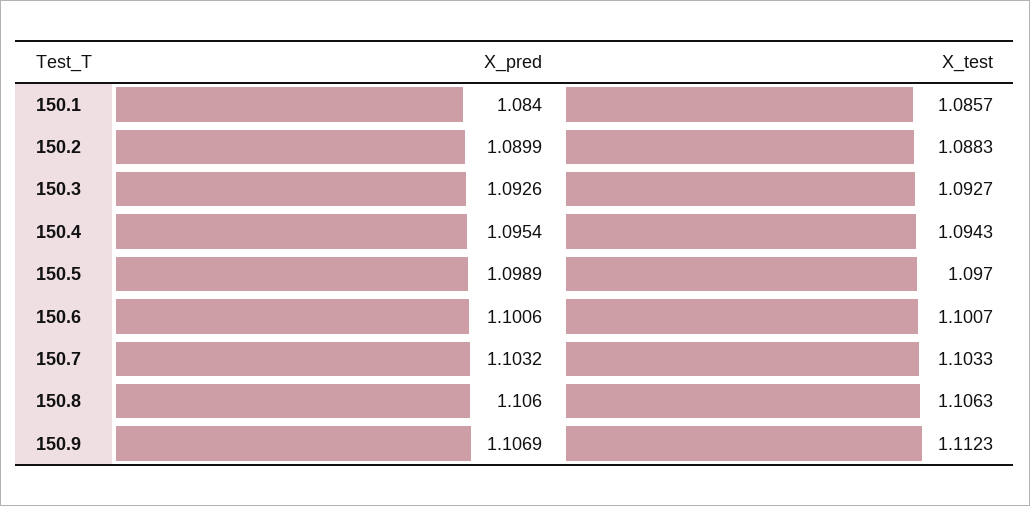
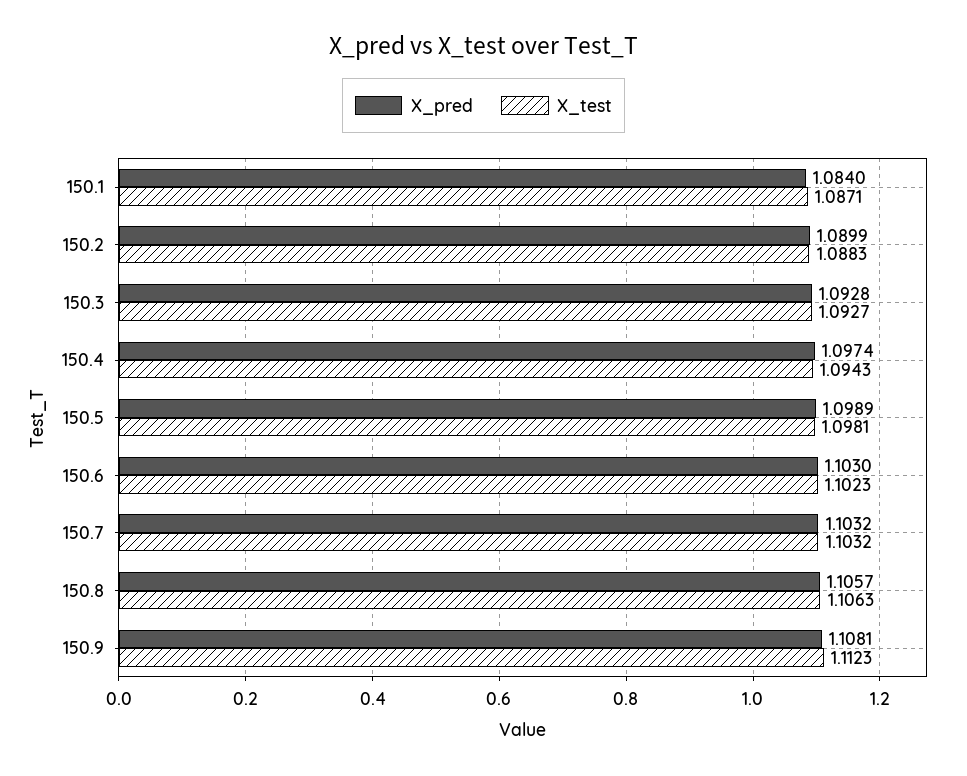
X_test, 150.1: 1.0857 -> 1.0871
X_pred, 150.3: 1.0926 -> 1.0928
X_pred, 150.4: 1.0954 -> 1.0974
X_test, 150.5: 1.097 -> 1.0981
X_pred, 150.6: 1.1006 -> 1.103
X_test, 150.6: 1.1007 -> 1.1023
X_test, 150.7: 1.1033 -> 1.1032
X_pred, 150.8: 1.106 -> 1.1057
X_pred, 150.9: 1.1069 -> 1.1081

